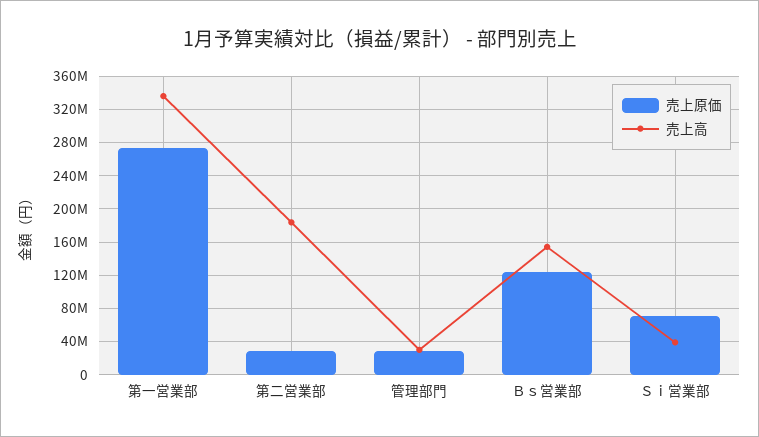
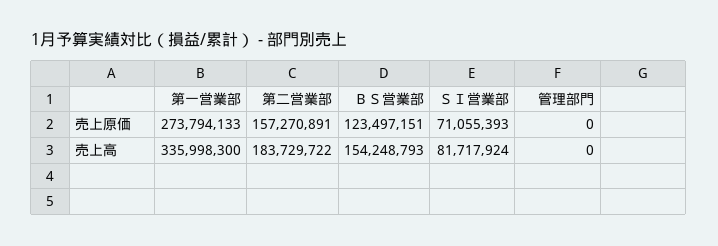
売上原価, 第二営業部: 30000000 -> 157270891
売上原価, 管理部門: 30000000 -> 0
売上高, 管理部門: 30000000 -> 0
売上高, Ｓｉ営業部: 40000000 -> 81717924

